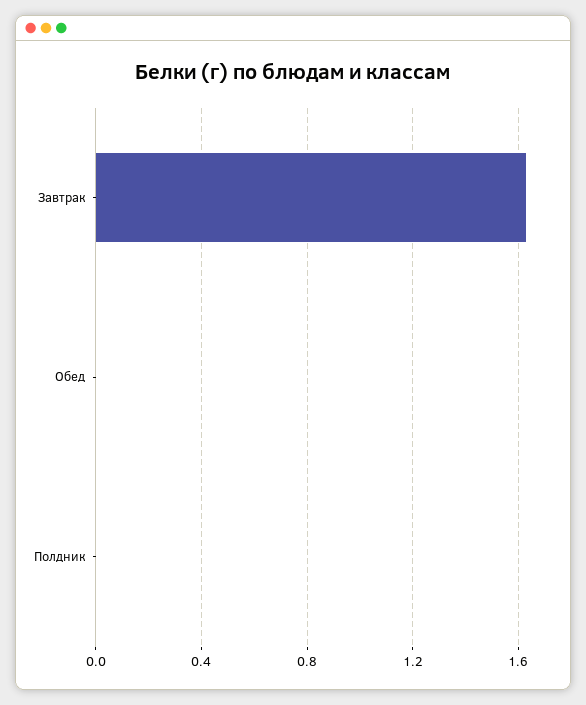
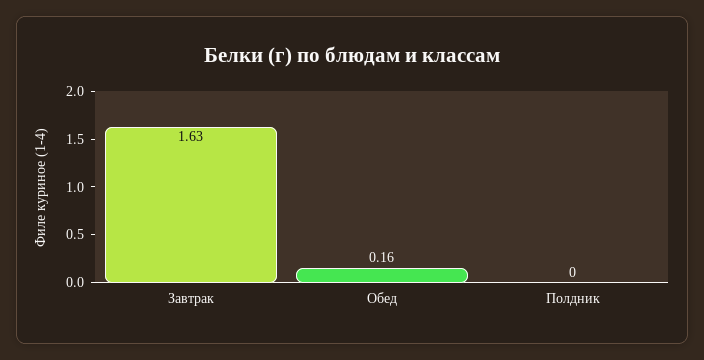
Обед: 0 -> 0.16

